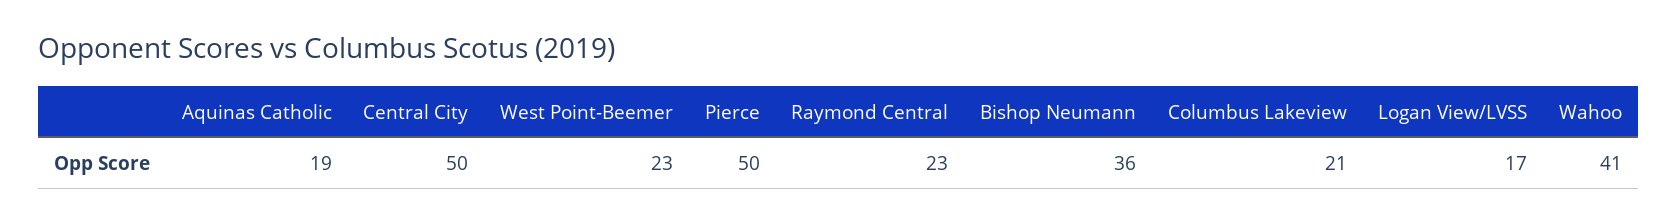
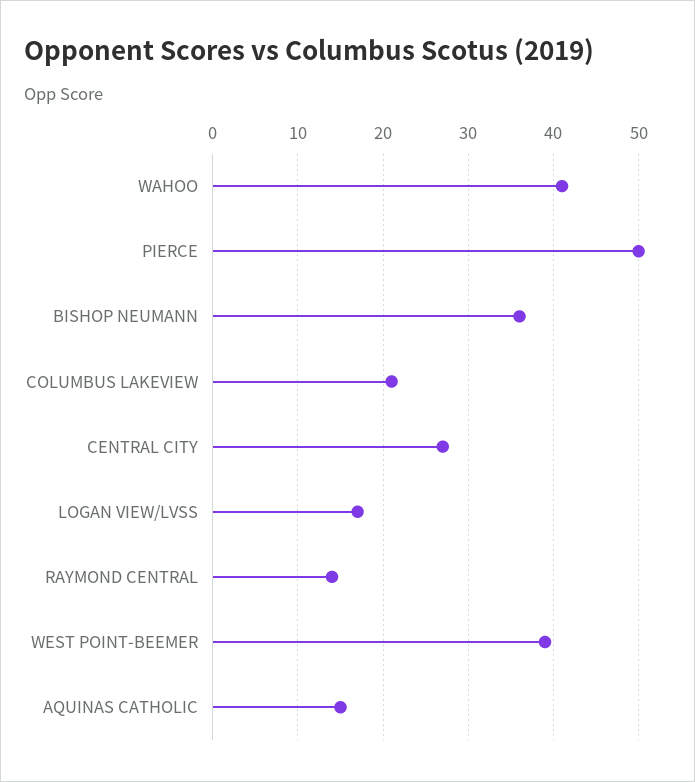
Aquinas Catholic: 19 -> 15
Central City: 50 -> 27
West Point-Beemer: 23 -> 39
Raymond Central: 23 -> 14

